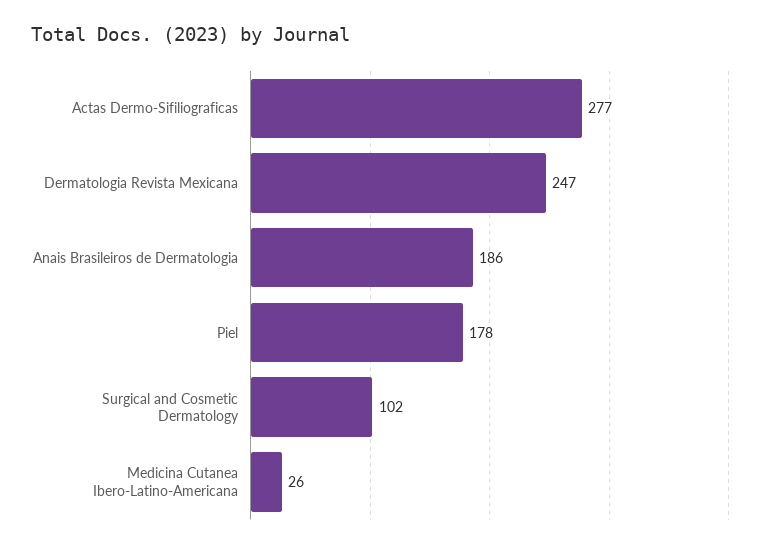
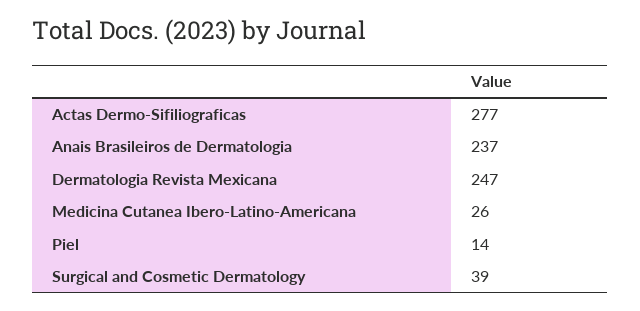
Anais Brasileiros de Dermatologia: 186 -> 237
Piel: 178 -> 14
Surgical and Cosmetic Dermatology: 102 -> 39

